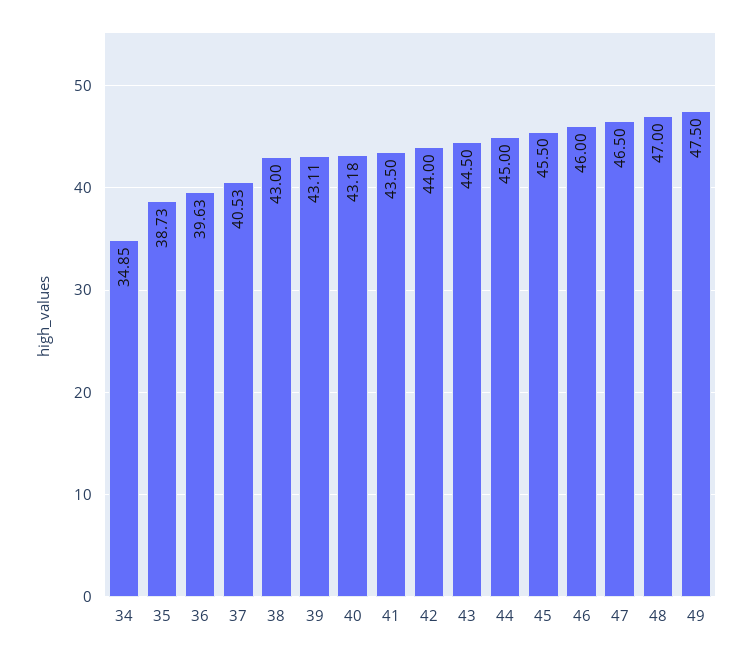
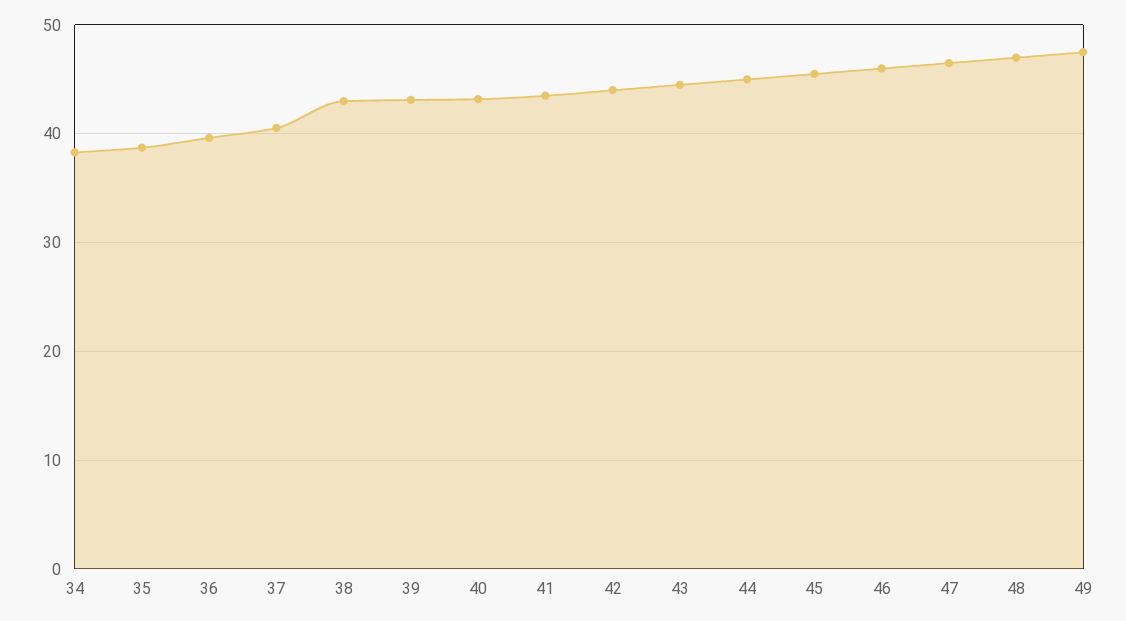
34: 34.85 -> 38

